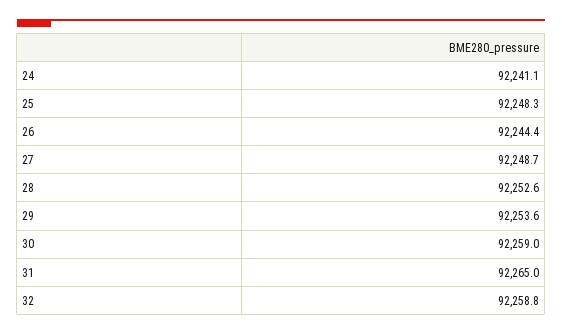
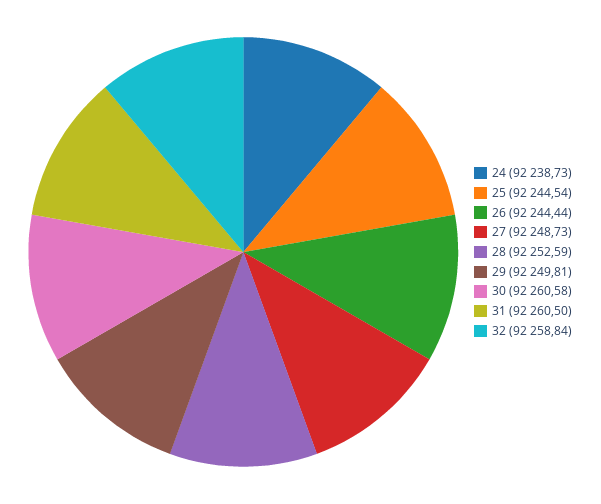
24: 92241.1 -> 92238.73
25: 92248.3 -> 92244.54
29: 92253.6 -> 92249.81
30: 92259 -> 92260.58
31: 92265 -> 92260.5

